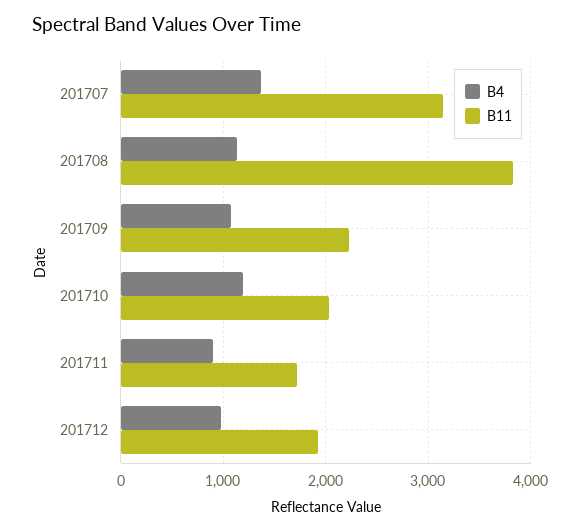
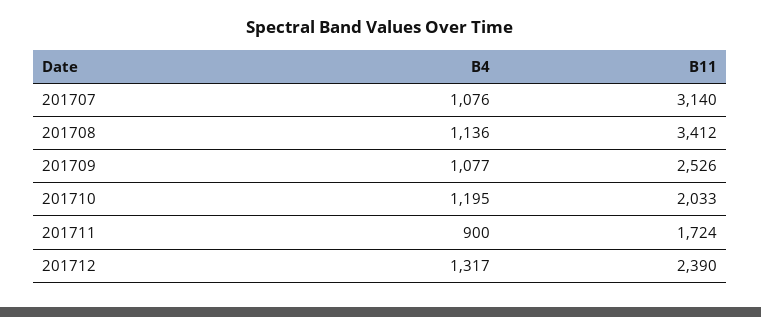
B4, 201707: 1400 -> 1076
B11, 201708: 3800 -> 3412
B11, 201709: 2200 -> 2526
B4, 201712: 1000 -> 1317
B11, 201712: 1900 -> 2390

